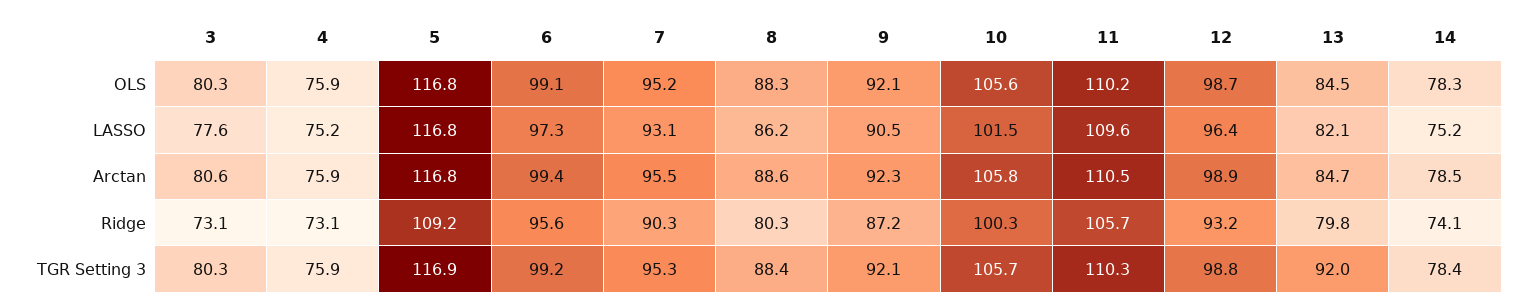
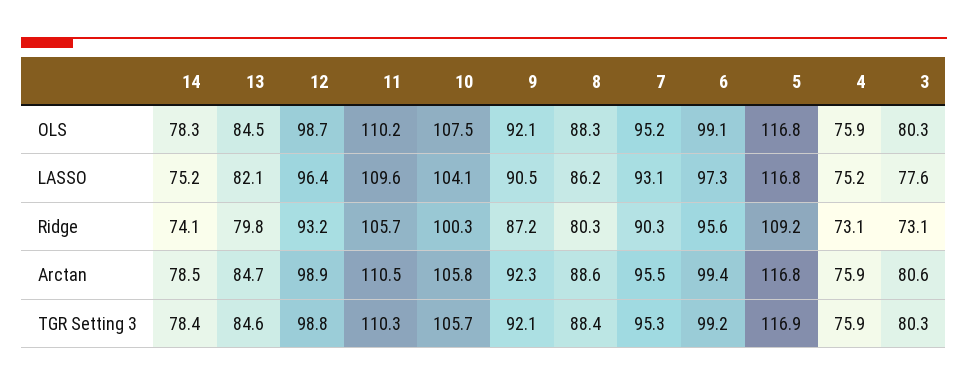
10, OLS: 105.6 -> 107.5
10, LASSO: 101.5 -> 104.1
13, TGR Setting 3: 92 -> 84.6

